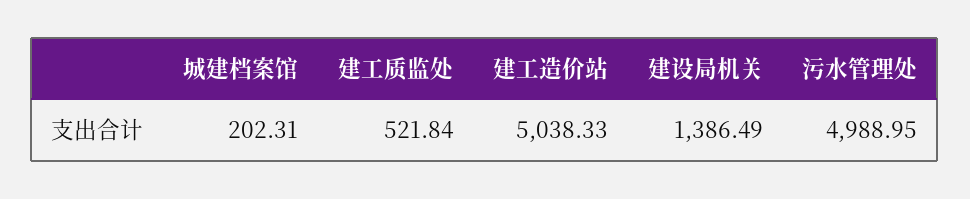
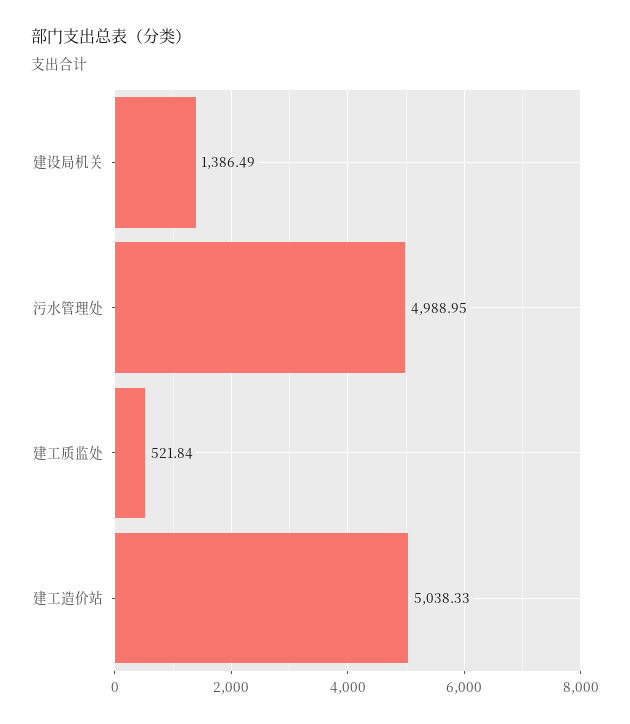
城建档案馆: 202.31 -> none

